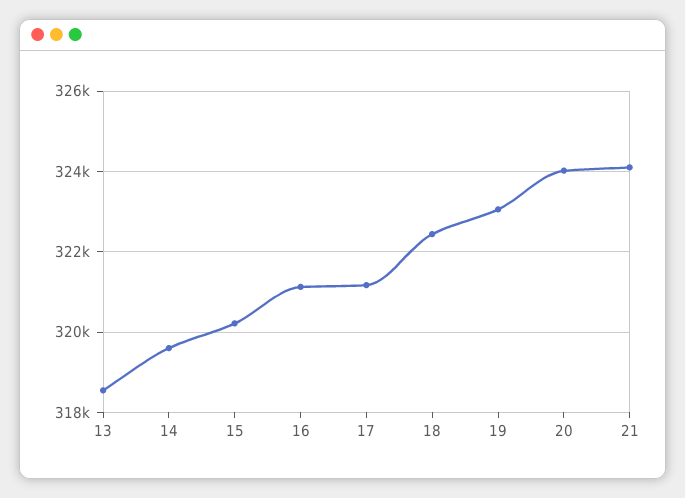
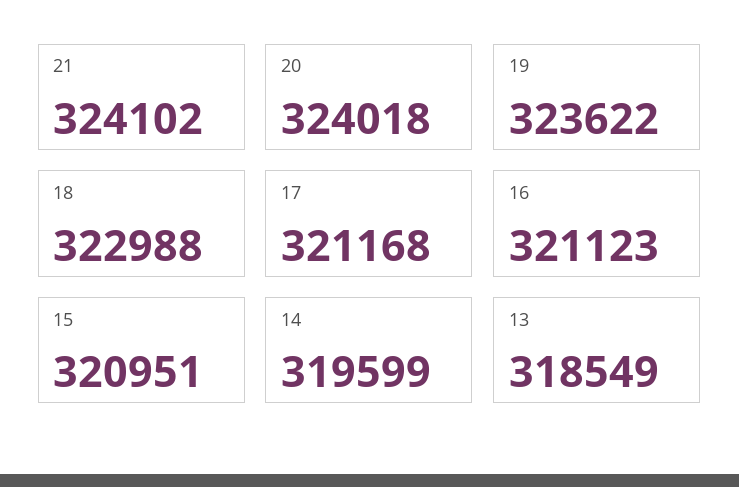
15: 320200 -> 320951
18: 322400 -> 322988
19: 323000 -> 323622

